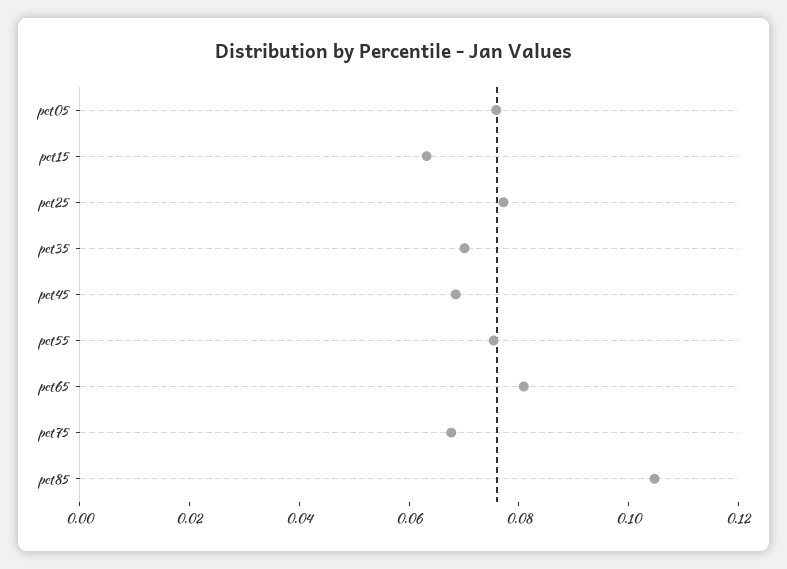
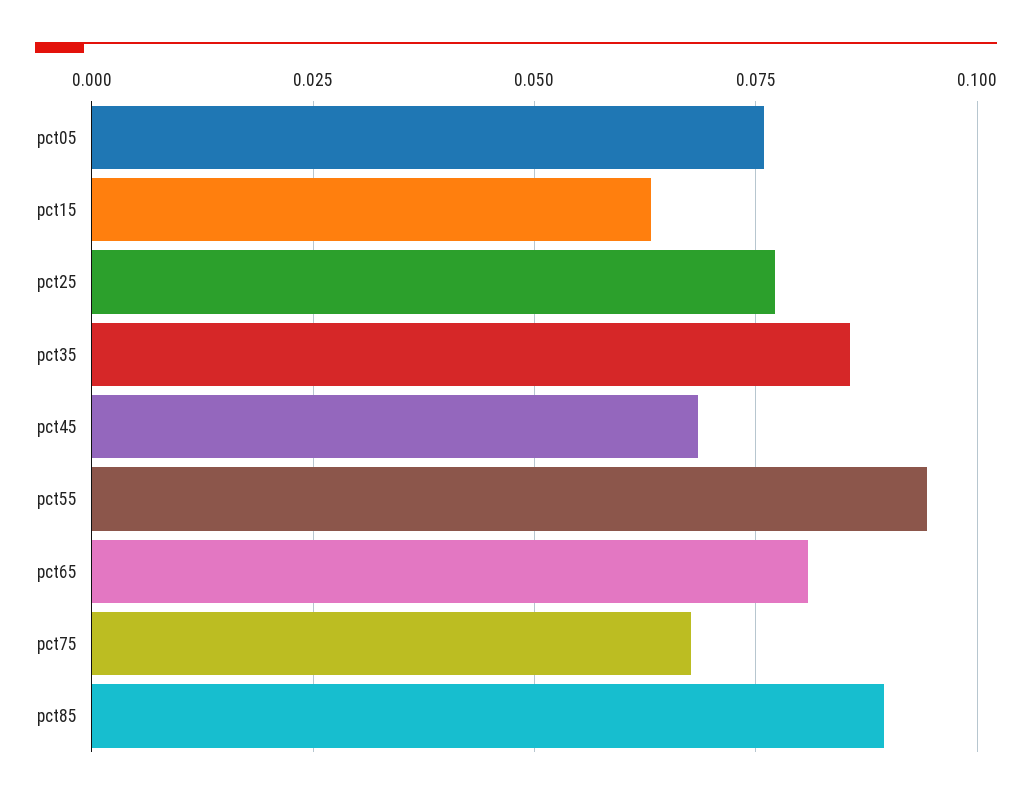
pct35: 0.07 -> 0.085
pct55: 0.075 -> 0.095
pct85: 0.105 -> 0.09

